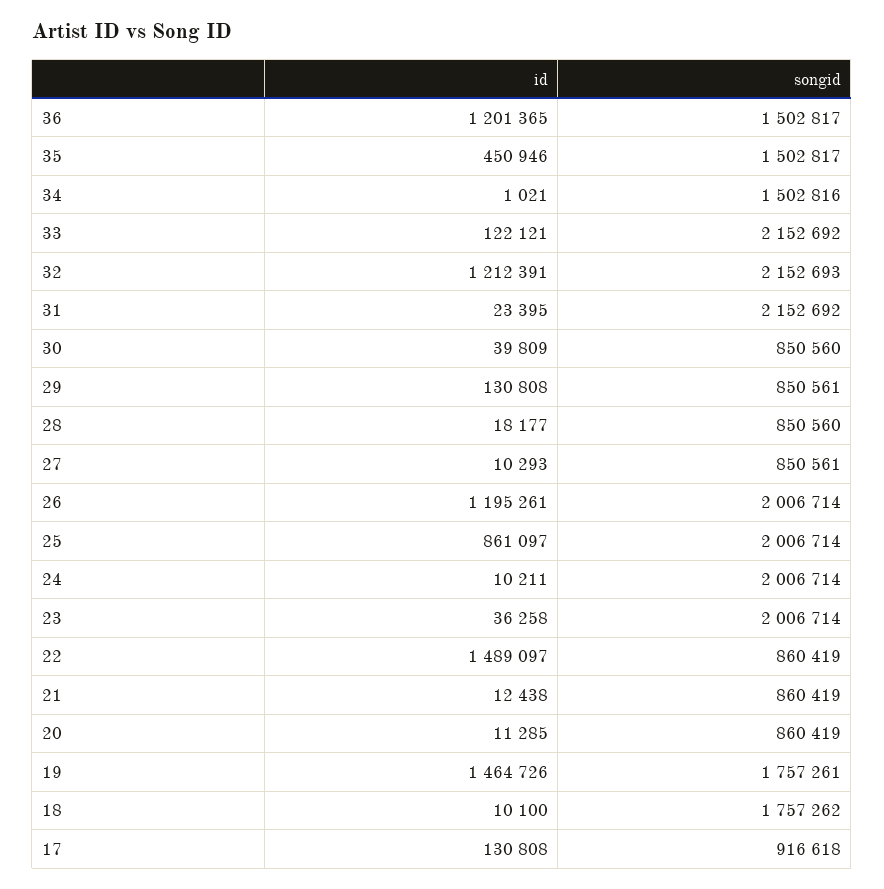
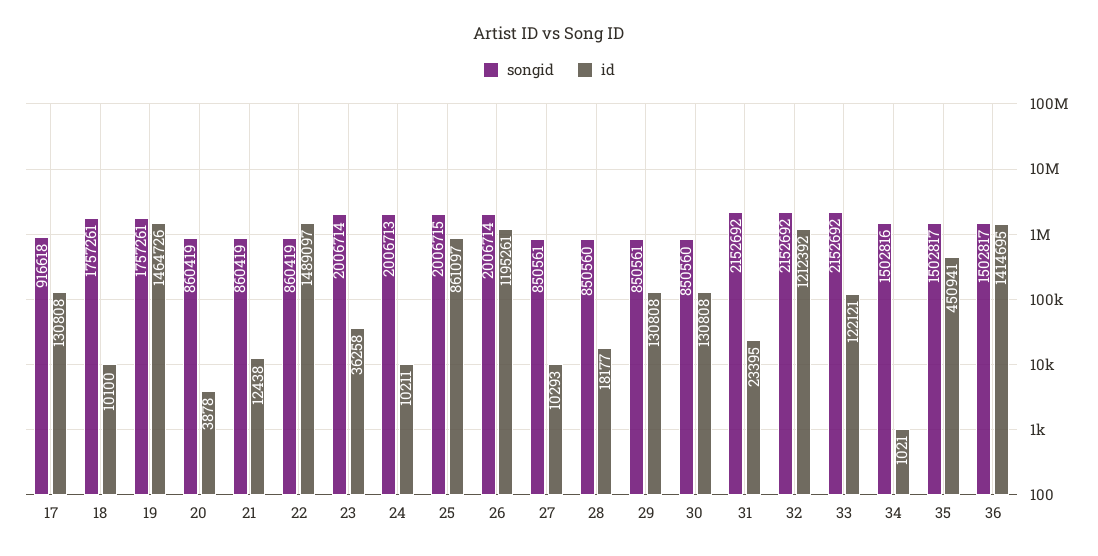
id, 36: 1201365 -> 1414695
id, 35: 450946 -> 450941
id, 32: 1212391 -> 1212392
songid, 32: 2152693 -> 2152692
id, 30: 39809 -> 130808
songid, 25: 2006714 -> 2006715
songid, 24: 2006714 -> 2006713
id, 20: 11285 -> 3878
songid, 18: 1757262 -> 1757261

